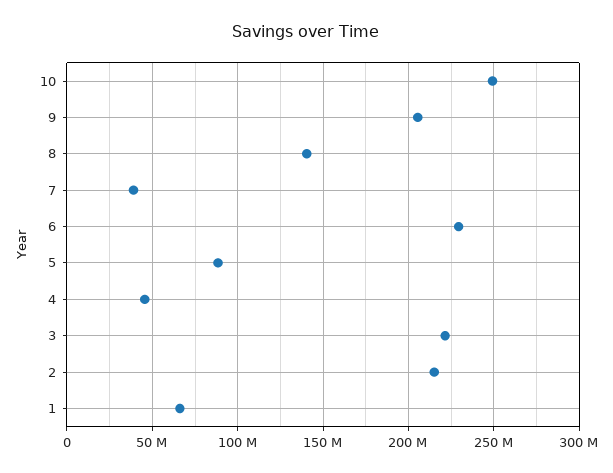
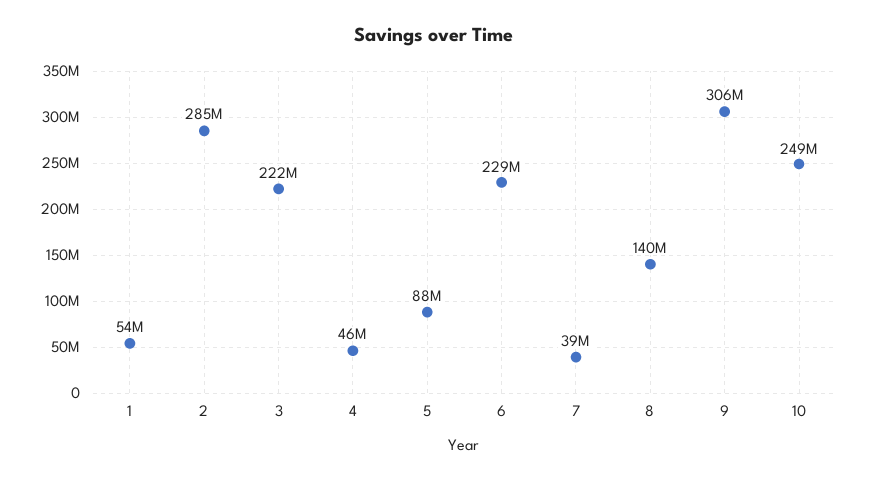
9: 205000000 -> 306000000
2: 215000000 -> 285000000
1: 65000000 -> 54000000

